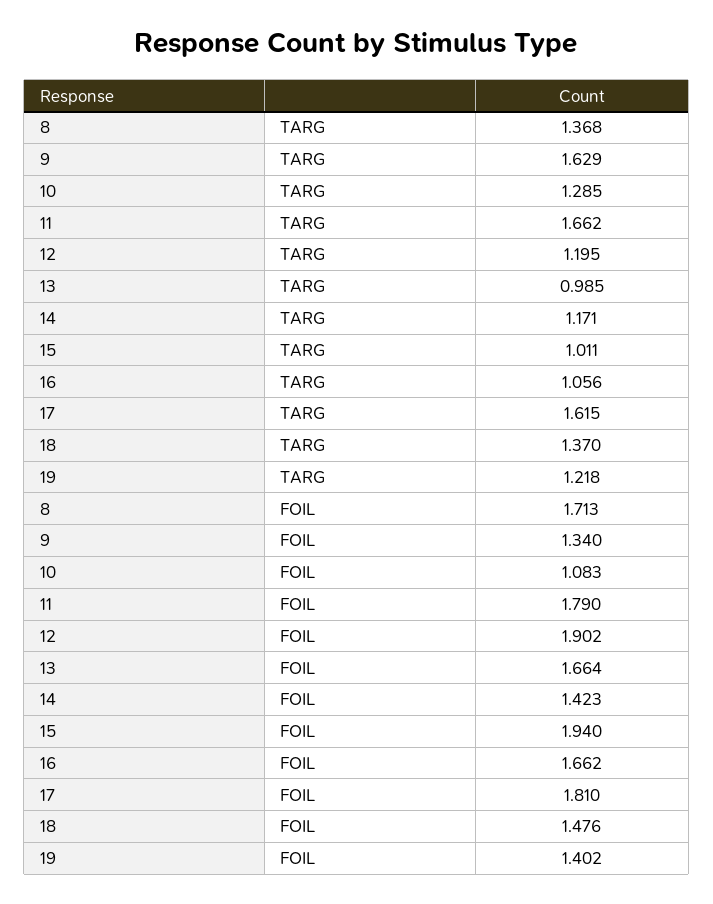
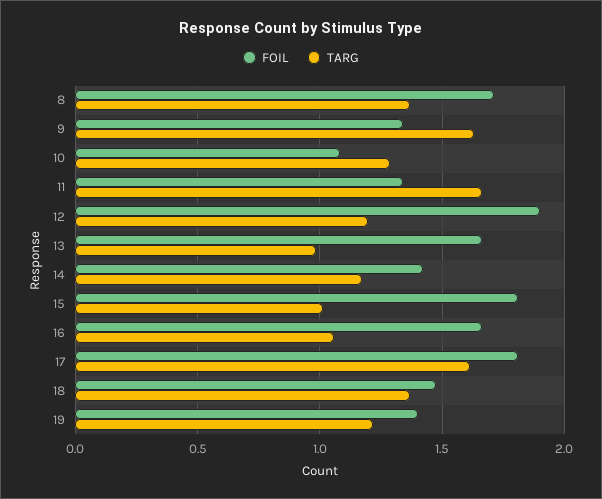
FOIL, 11: 1.79 -> 1.35
FOIL, 15: 1.94 -> 1.8

